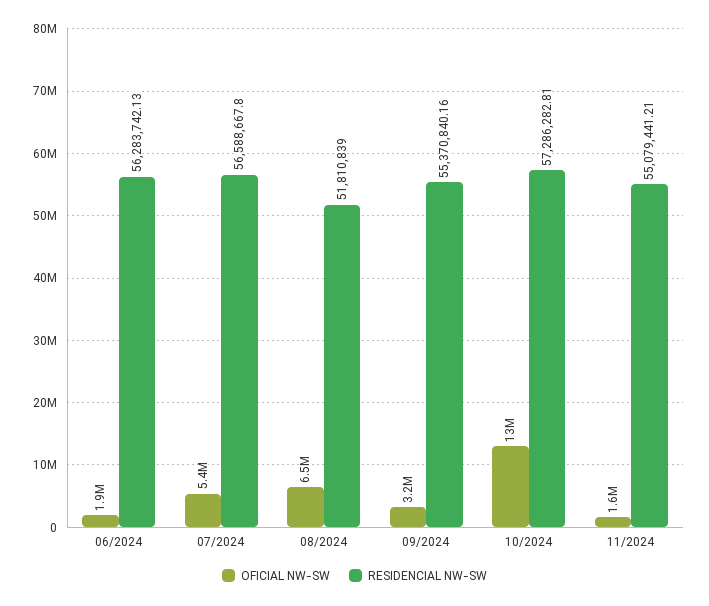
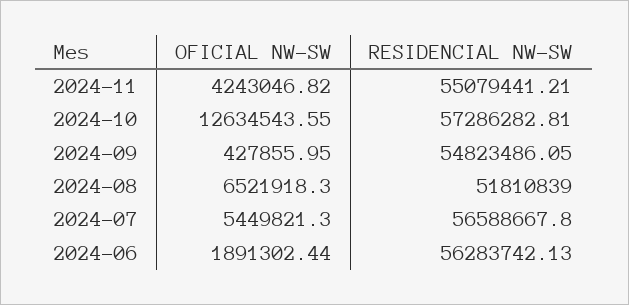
OFICIAL NW-SW, 09/2024: 3200000 -> 427855.95
RESIDENCIAL NW-SW, 09/2024: 55370840.16 -> 54823486.05
OFICIAL NW-SW, 11/2024: 1600000 -> 4243046.82

